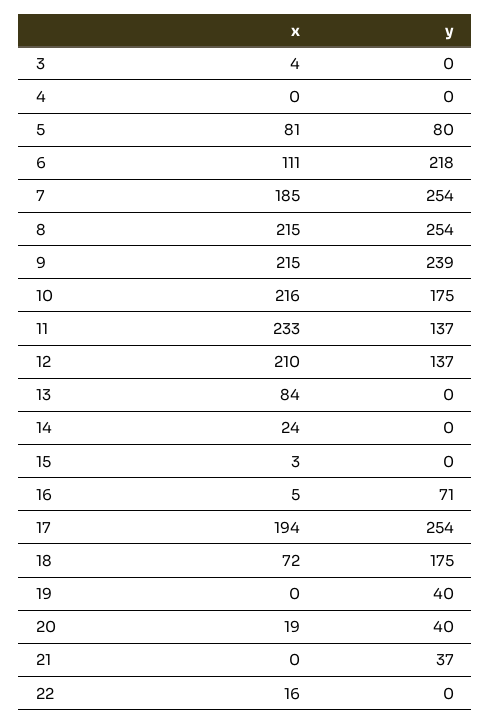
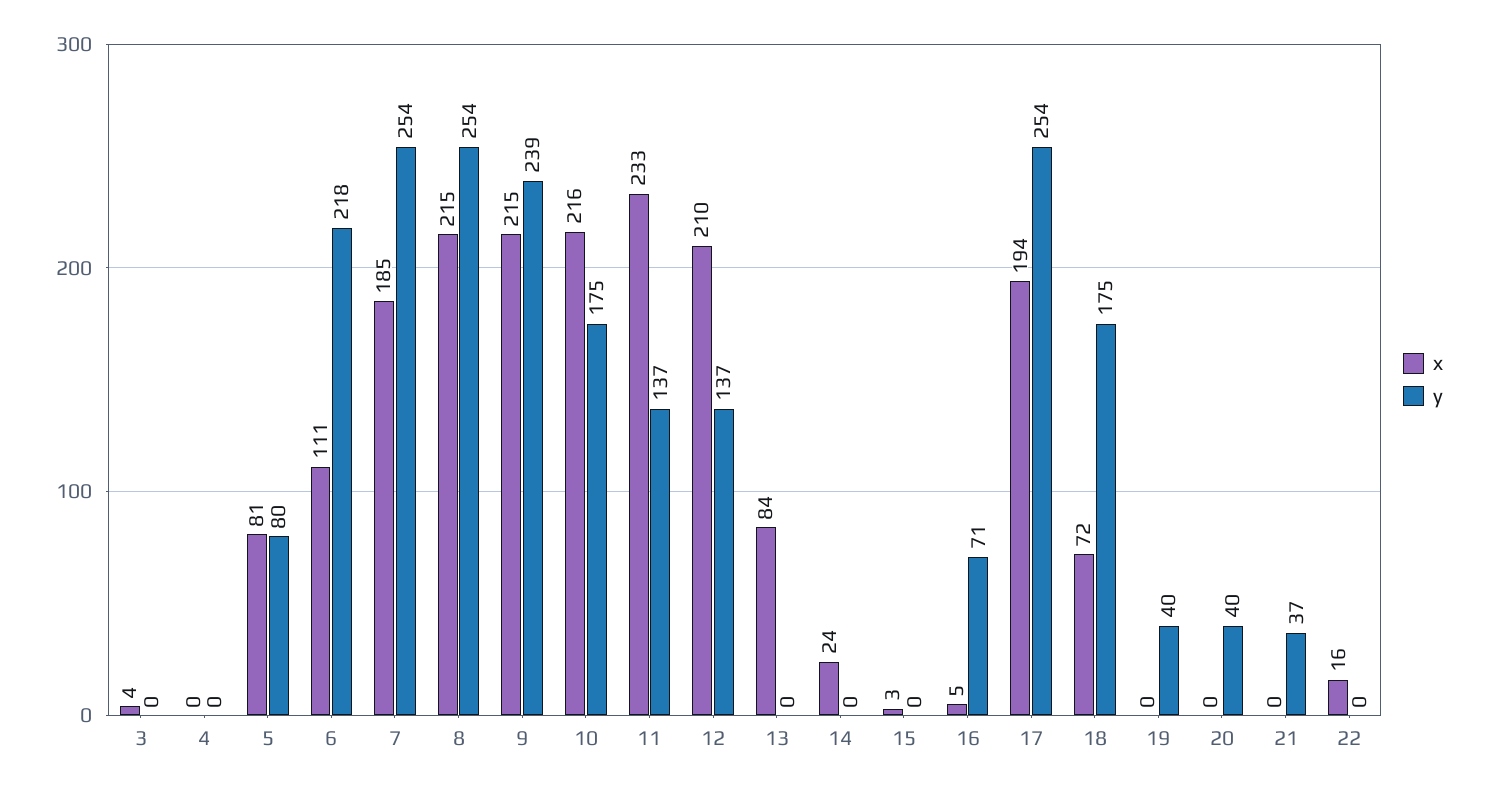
x, 20: 19 -> 0

